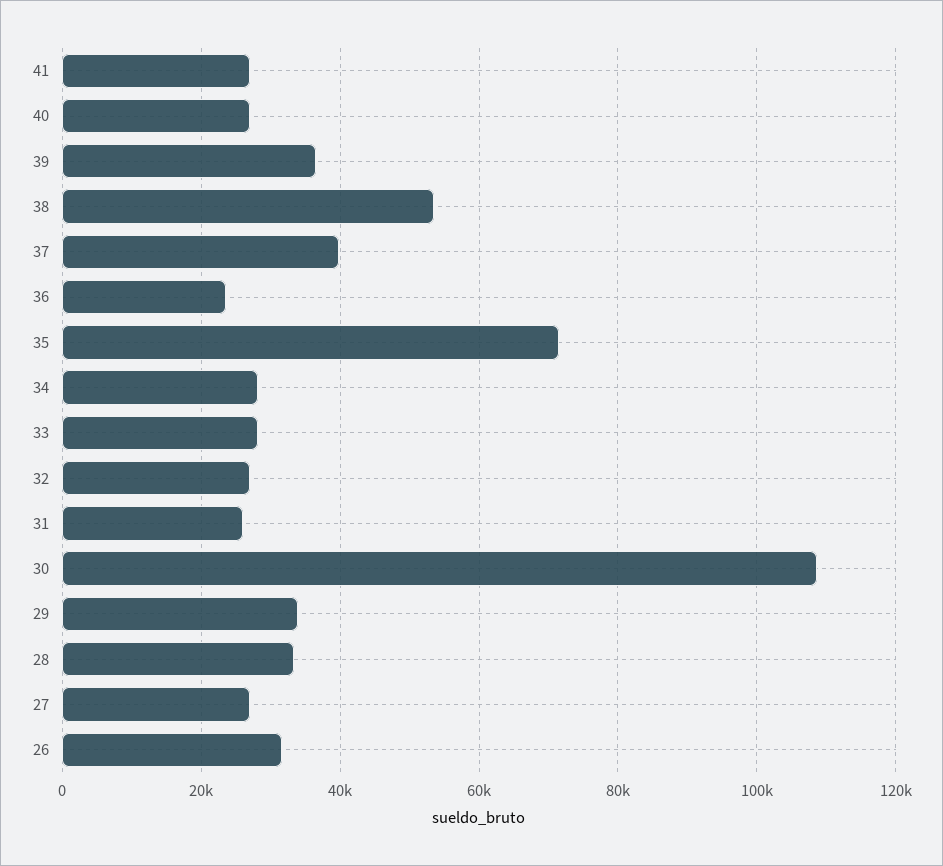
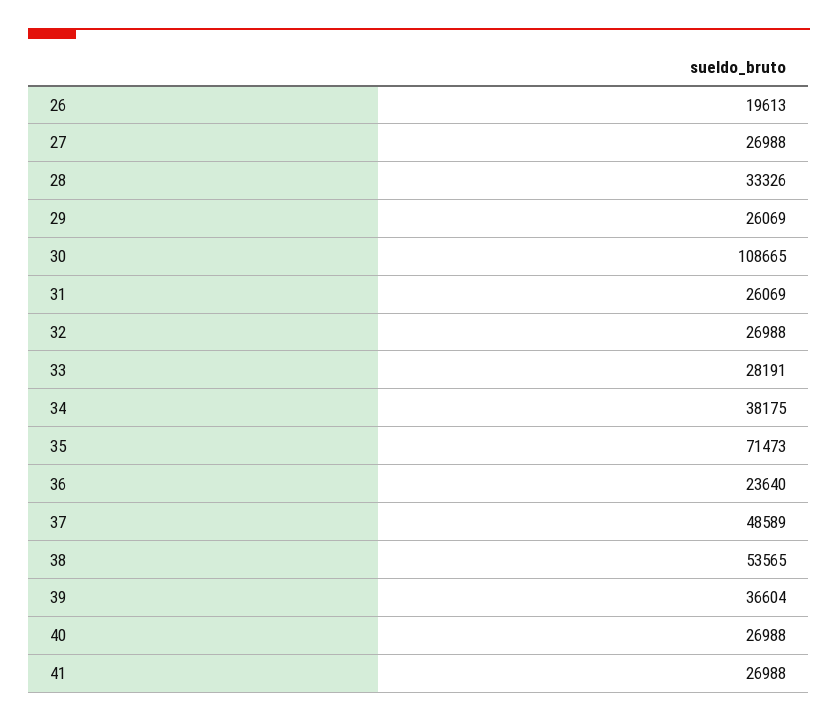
37: 40000 -> 48589
34: 28000 -> 38175
29: 34000 -> 26069
26: 32000 -> 19613

